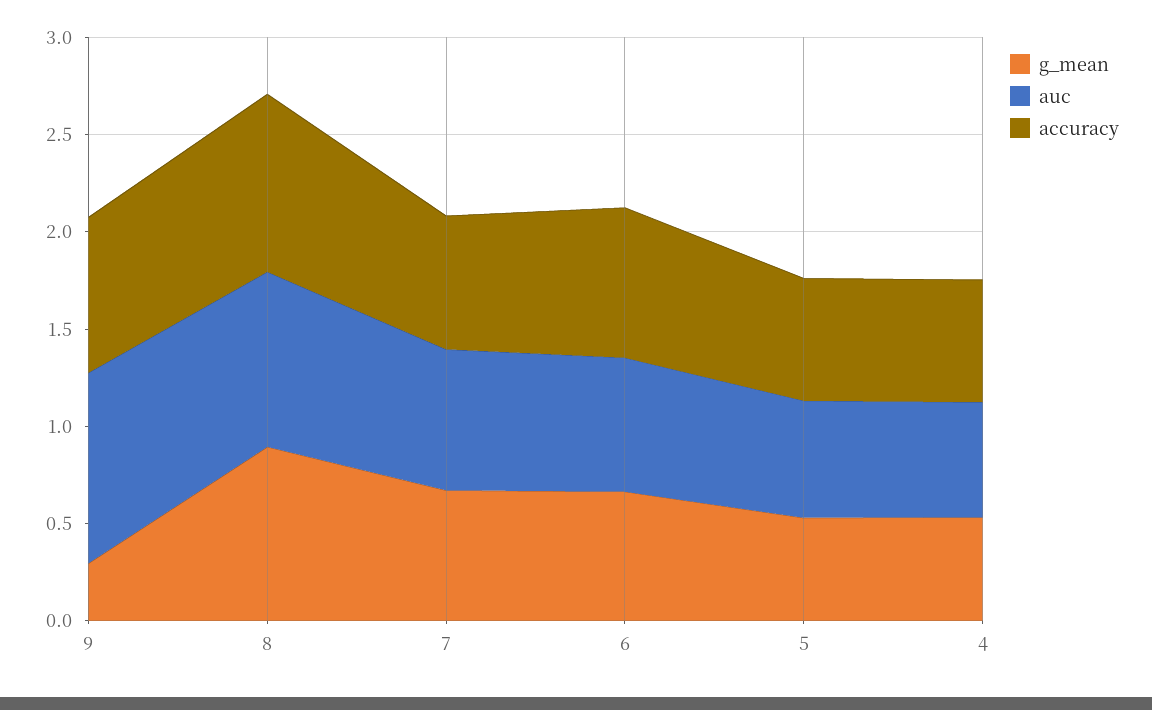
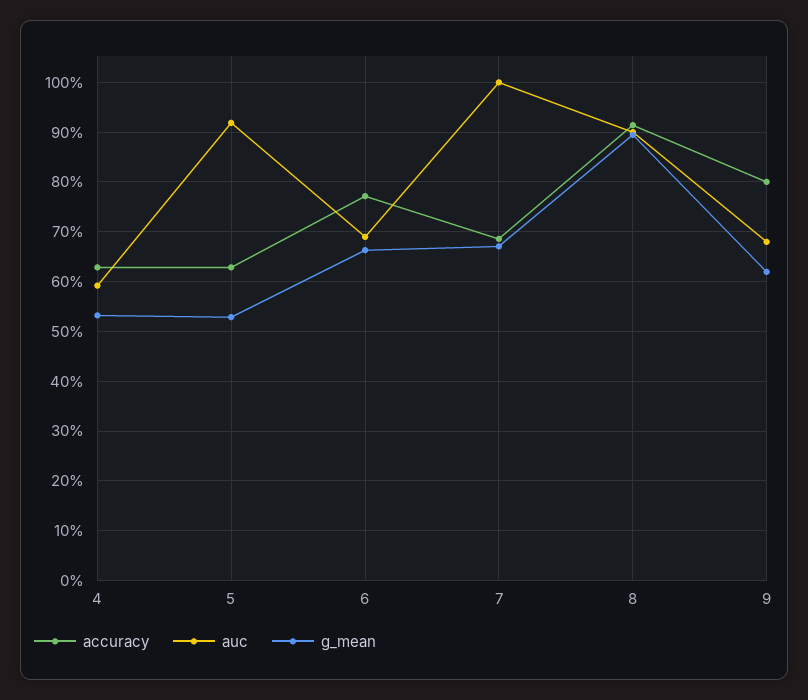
g_mean, 9: 0.3 -> 0.62
auc, 9: 1 -> 0.68
auc, 7: 0.7 -> 1
auc, 5: 0.6 -> 0.92

